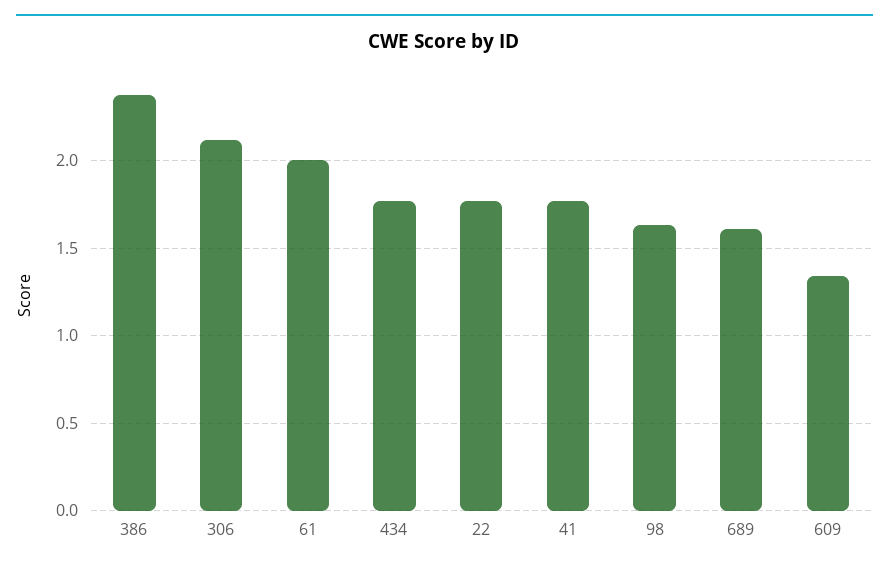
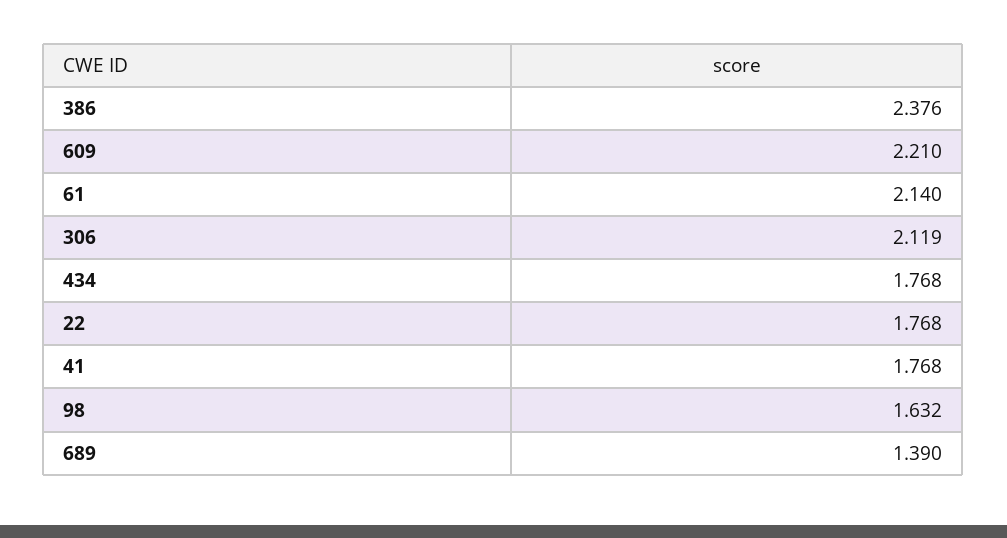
61: 2 -> 2.14
689: 1.6 -> 1.39
609: 1.35 -> 2.21

